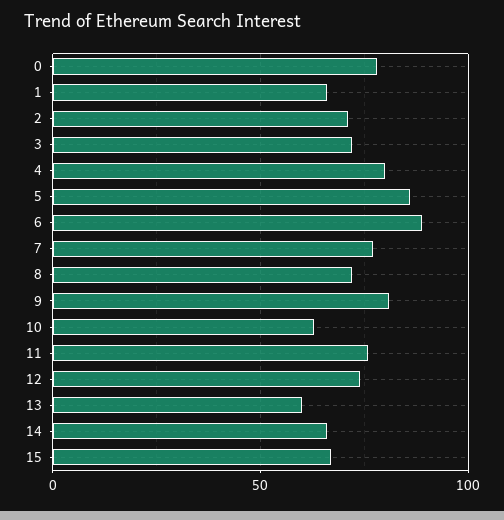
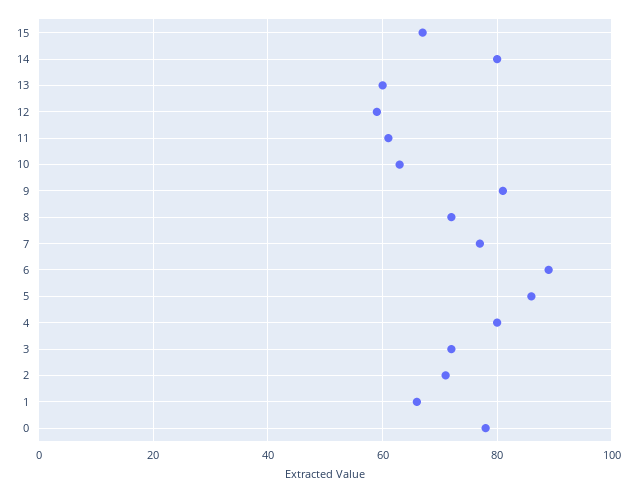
11: 75 -> 60
12: 75 -> 60
14: 65 -> 80

